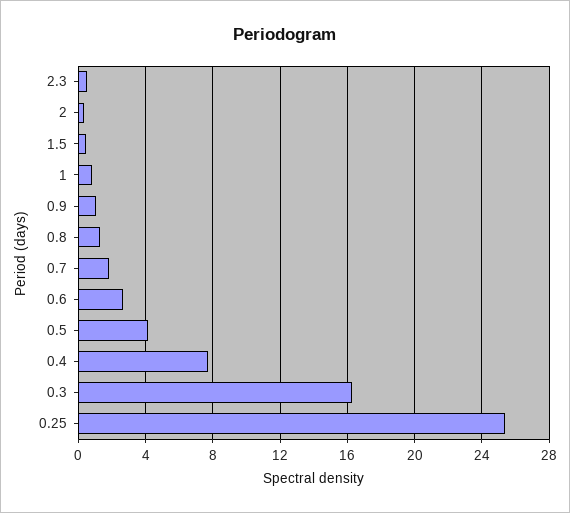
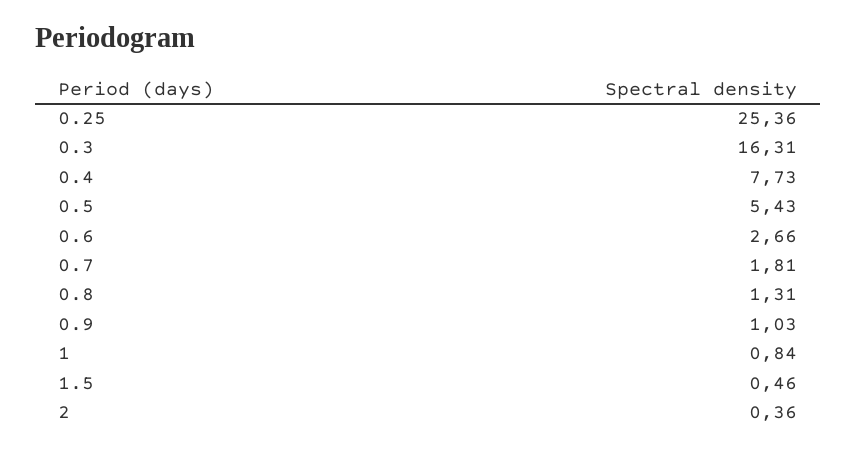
2.3: 0.5 -> none
0.5: 4 -> 5.43

